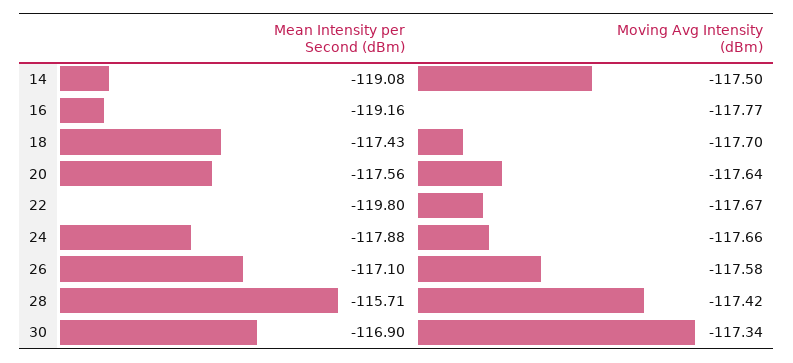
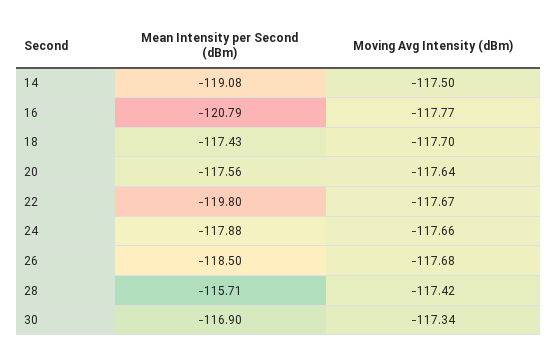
Mean Intensity per Second (dBm), 16: -119.16 -> -120.79
Mean Intensity per Second (dBm), 26: -117.1 -> -118.5
Moving Avg Intensity (dBm), 26: -117.58 -> -117.68

